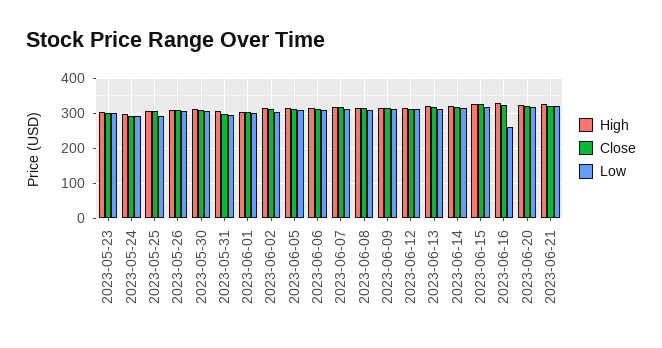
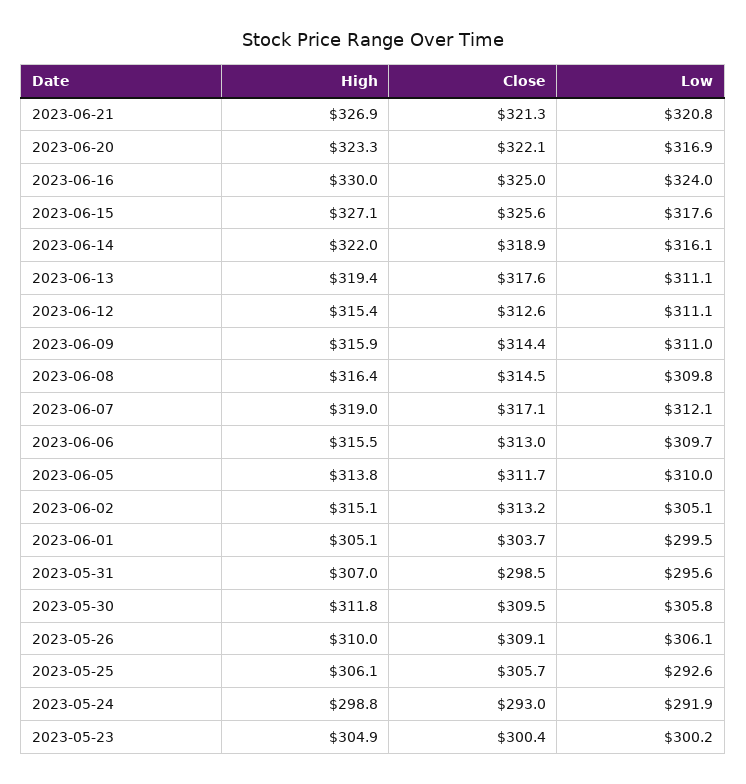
Low, 2023-06-16: 260 -> 324

